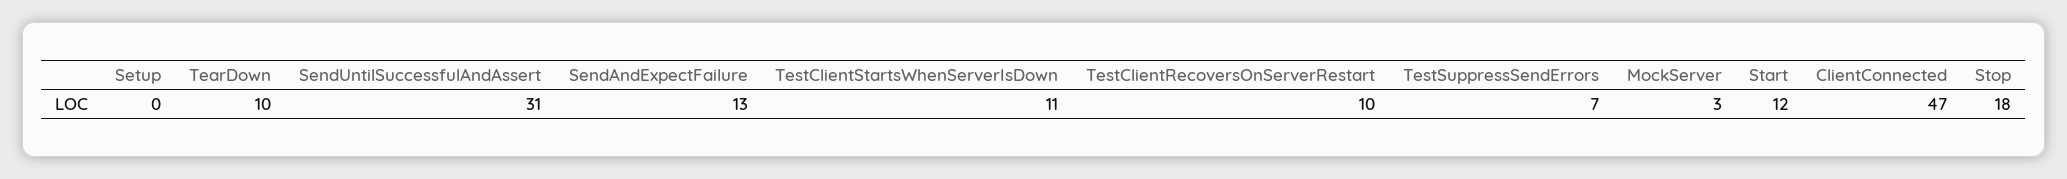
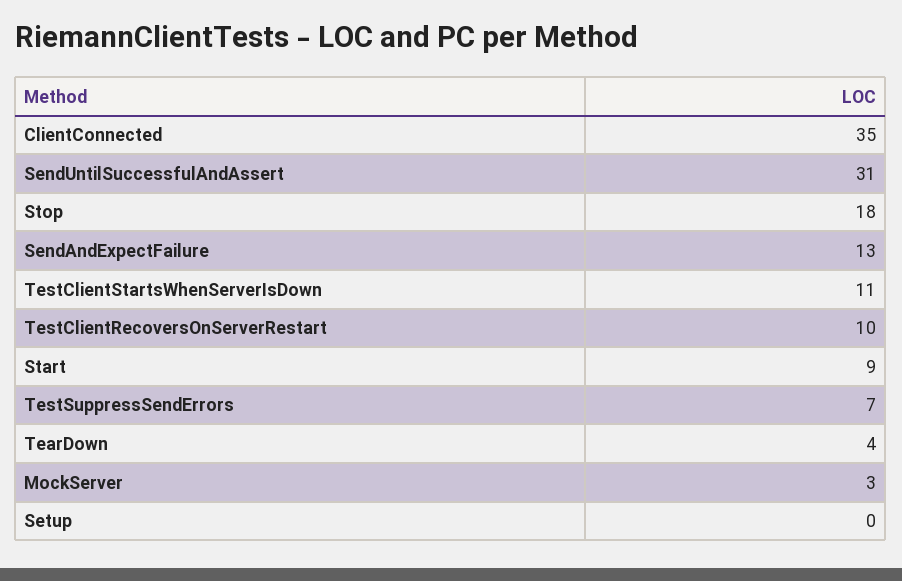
TearDown: 10 -> 4
Start: 12 -> 9
ClientConnected: 47 -> 35

